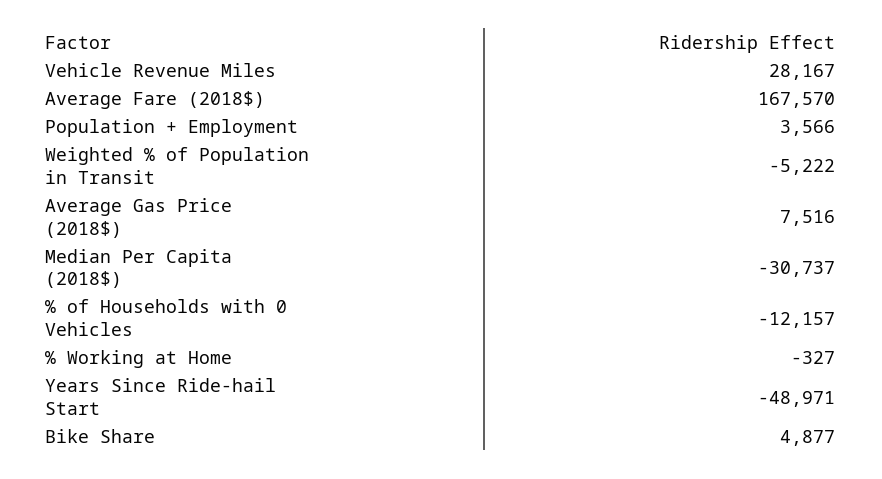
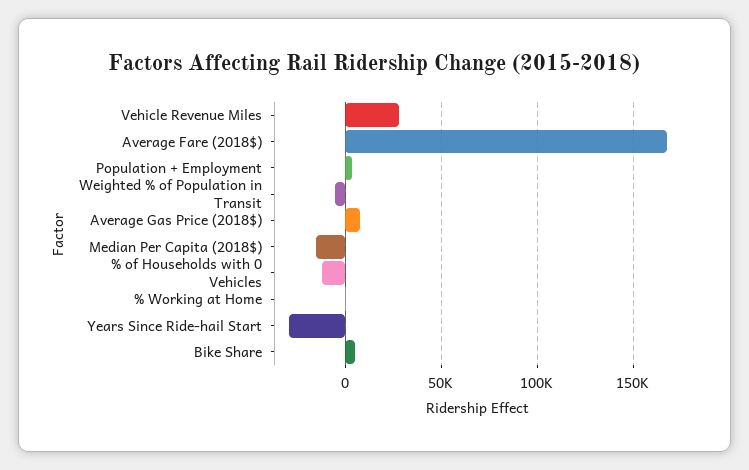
Median Per Capita (2018$): -30737 -> -15000
Years Since Ride-hail Start: -48971 -> -30000

